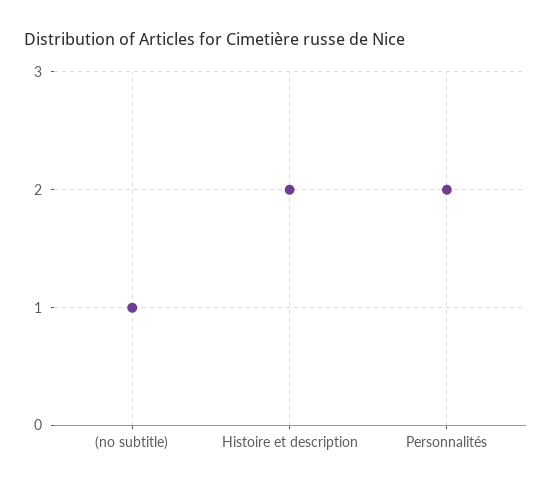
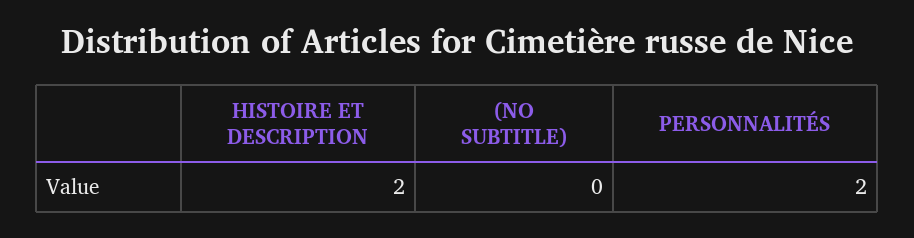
(no subtitle): 1 -> 0

